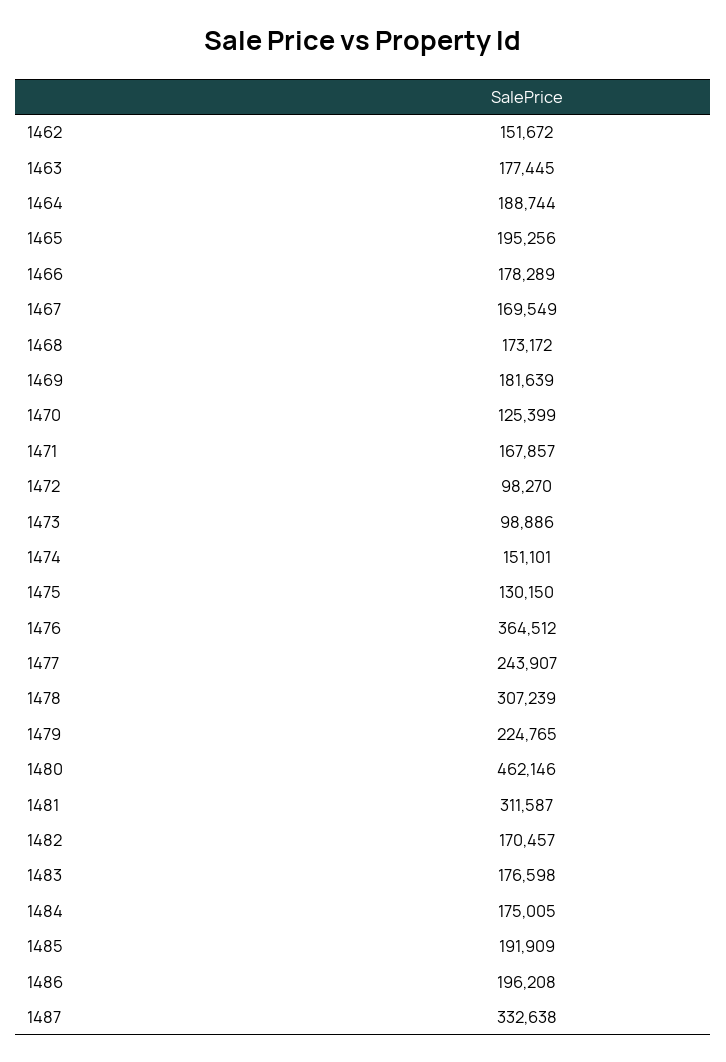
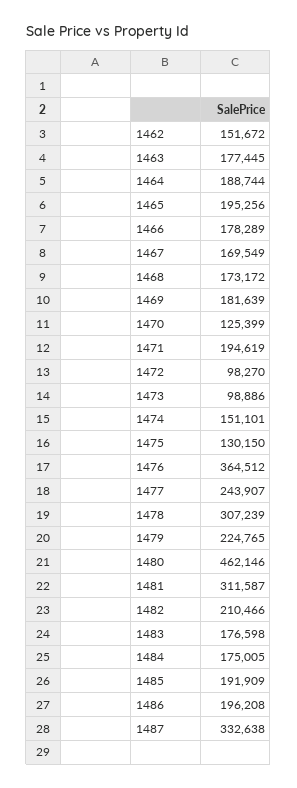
1471: 167857 -> 194619
1482: 170457 -> 210466

